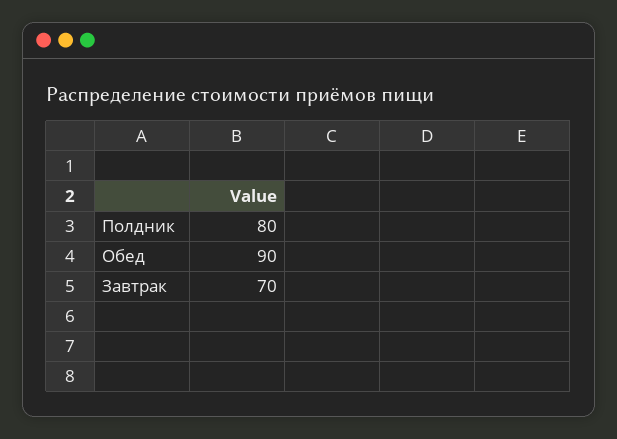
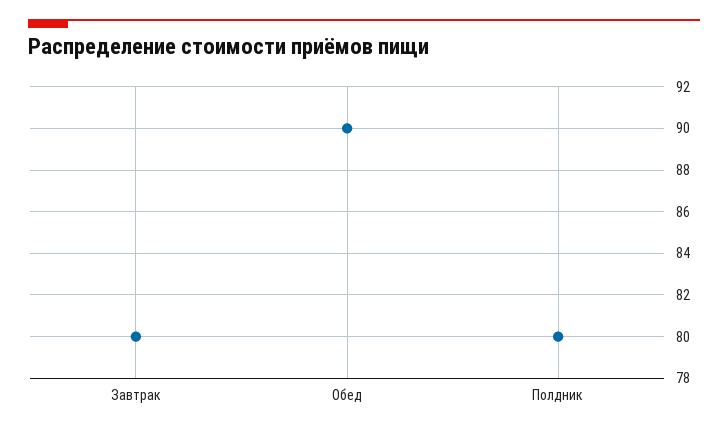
Завтрак: 70 -> 80

